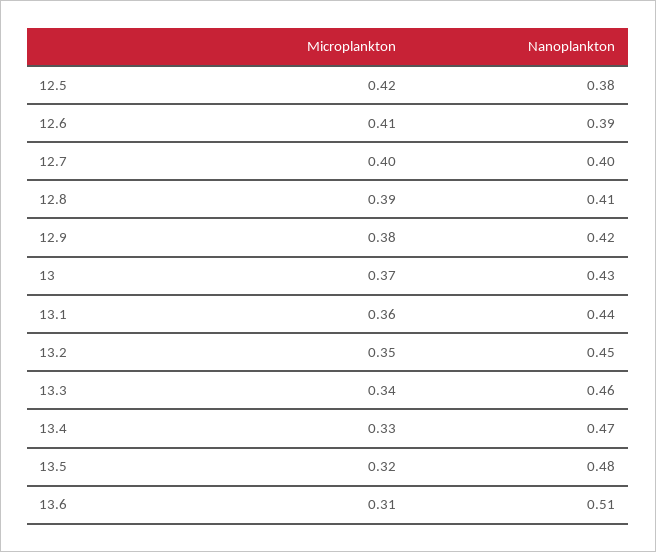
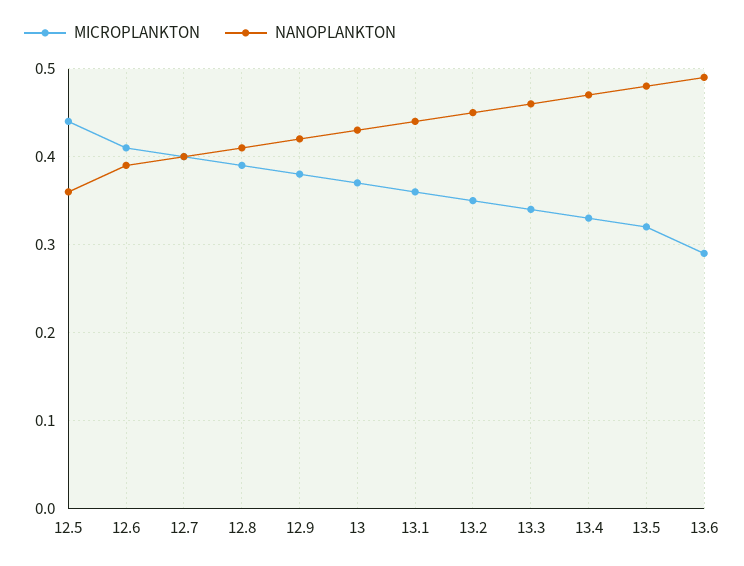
Microplankton, 12.5: 0.42 -> 0.44
Nanoplankton, 12.5: 0.38 -> 0.36
Microplankton, 13.6: 0.31 -> 0.29
Nanoplankton, 13.6: 0.51 -> 0.49

